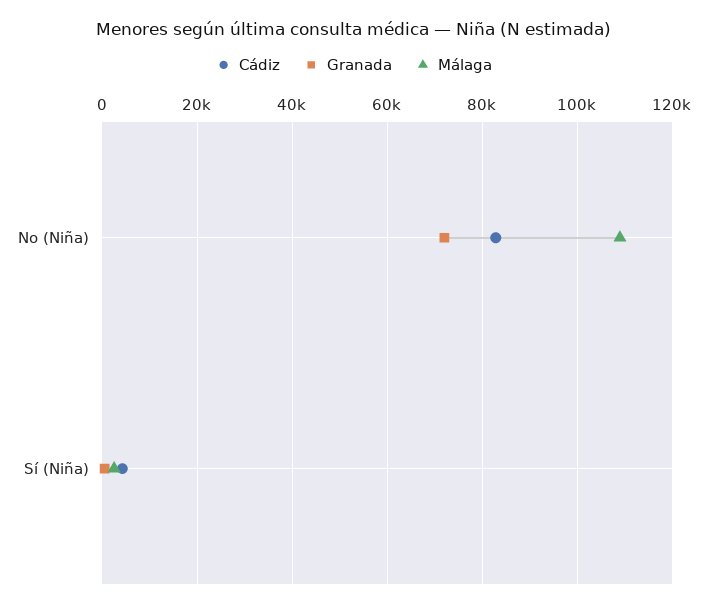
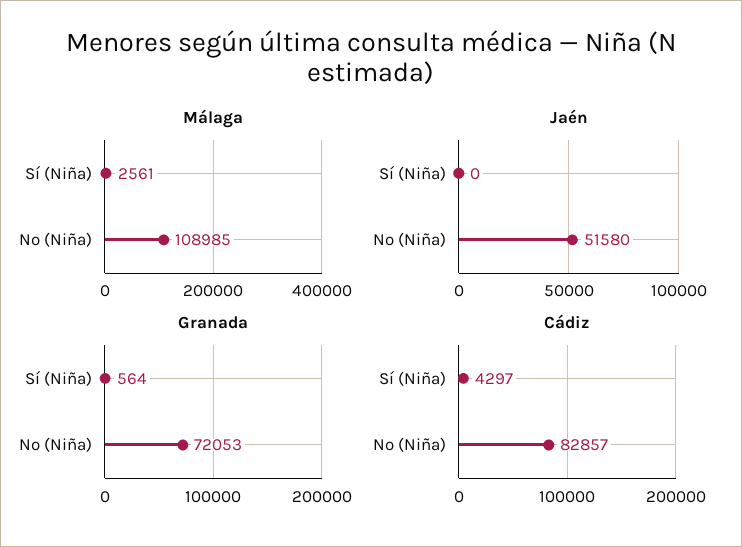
Jaén, Sí (Niña): none -> 0
Jaén, No (Niña): none -> 51580

